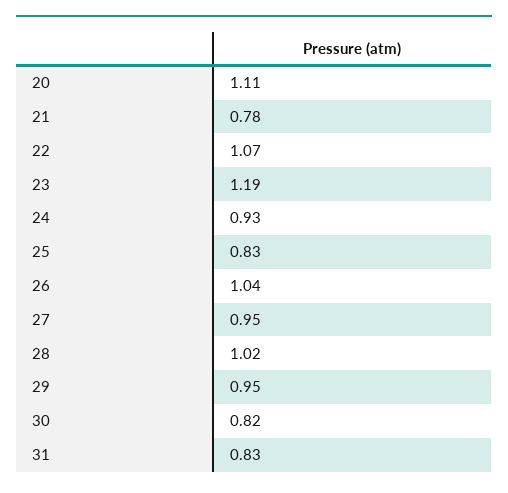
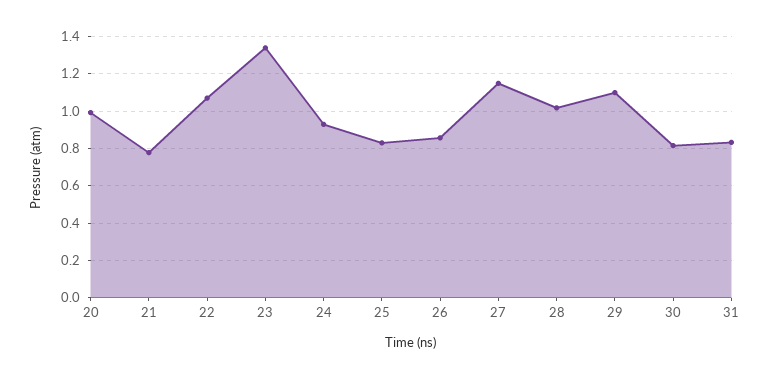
20: 1.11 -> 1
23: 1.19 -> 1.35
26: 1.04 -> 0.85
27: 0.95 -> 1.15
29: 0.95 -> 1.1

